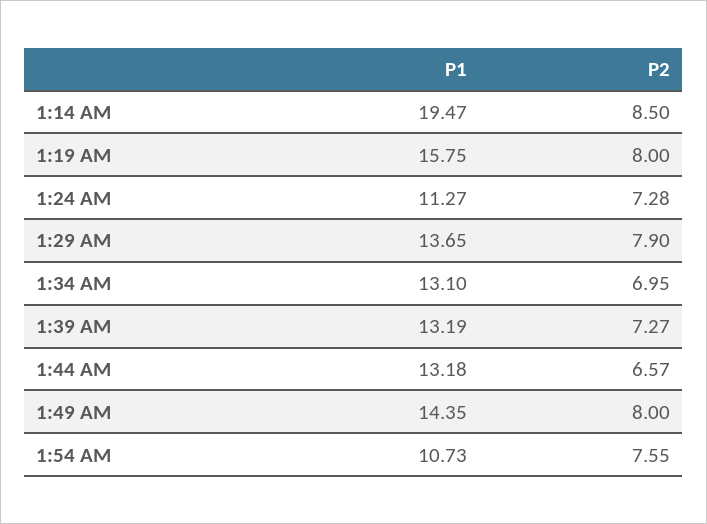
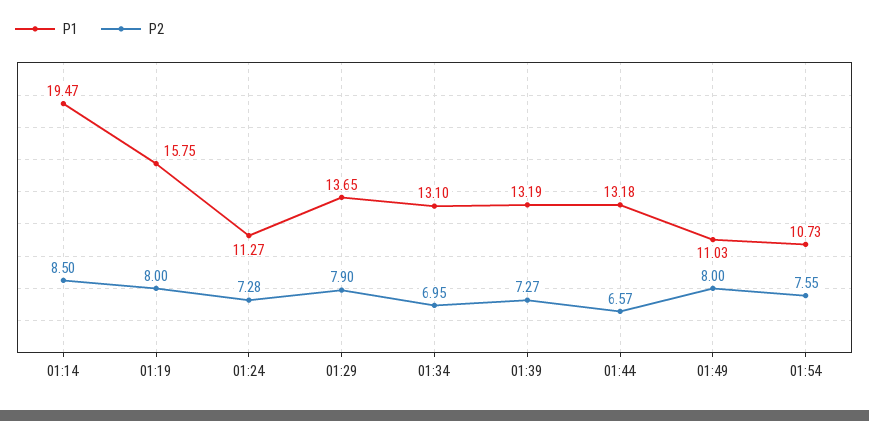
P1, 1:49 AM: 14.35 -> 11.03

